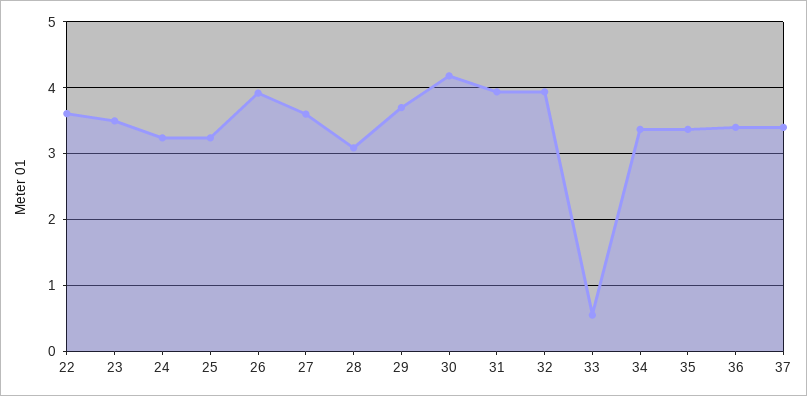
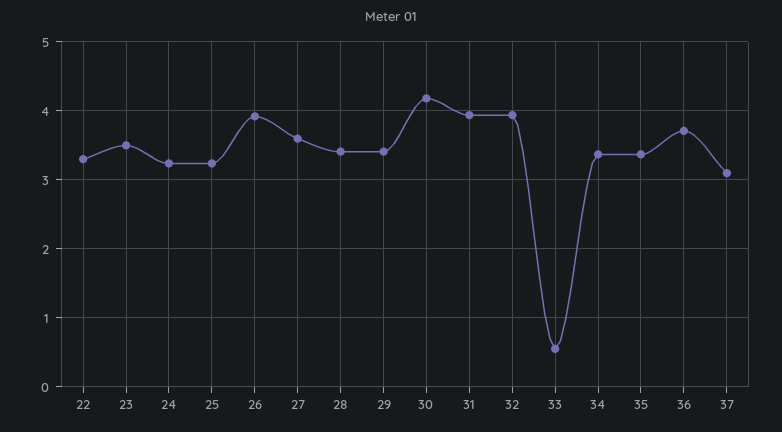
22: 3.6 -> 3.3
28: 3.1 -> 3.4
29: 3.7 -> 3.4
36: 3.4 -> 3.7
37: 3.4 -> 3.1

